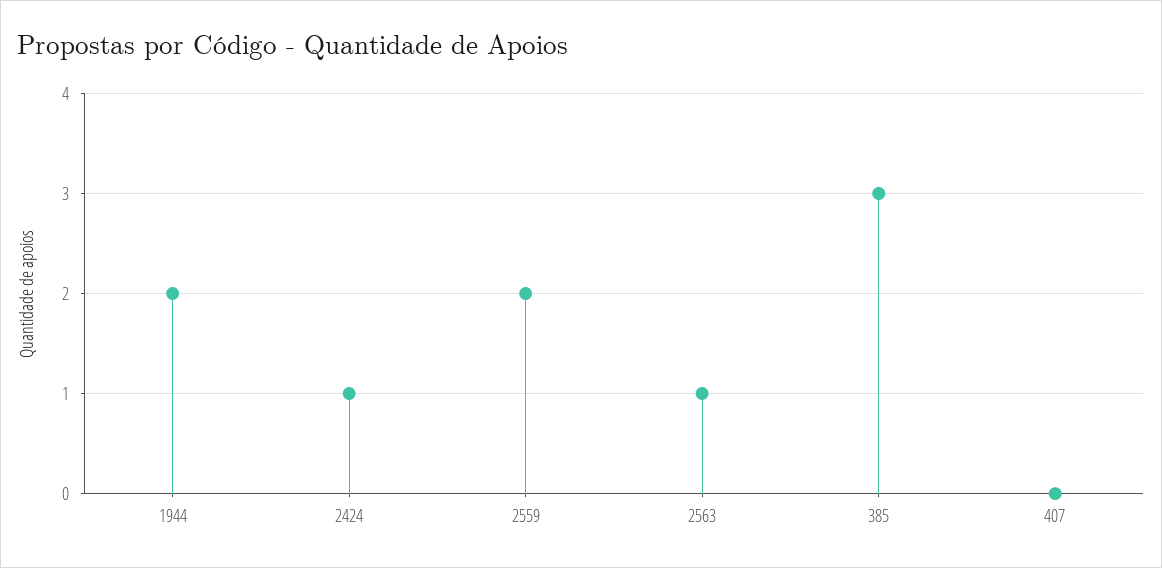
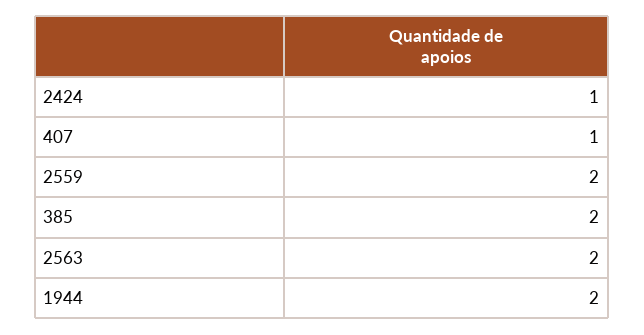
2563: 1 -> 2
385: 3 -> 2
407: 0 -> 1

